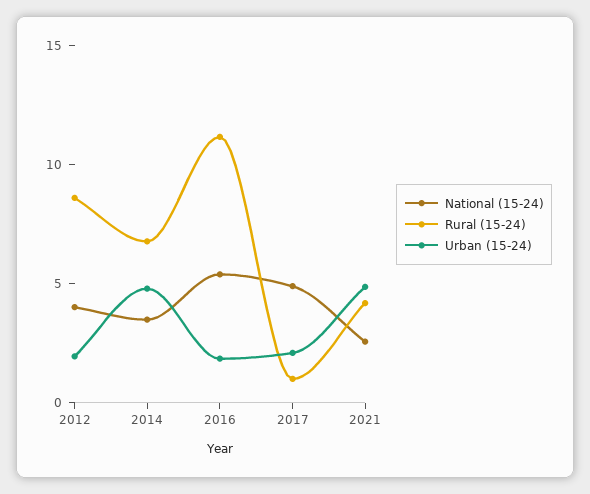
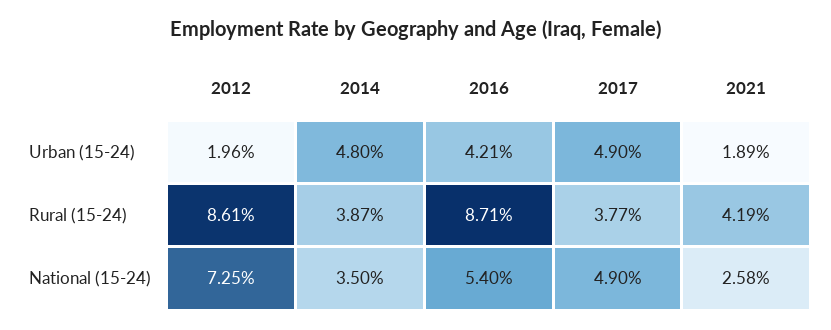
National (15-24), 2012: 4 -> 7.25
Rural (15-24), 2014: 7 -> 3.87
Rural (15-24), 2016: 11 -> 8.71
Urban (15-24), 2016: 2 -> 4.21
Rural (15-24), 2017: 1 -> 3.77
Urban (15-24), 2017: 2 -> 4.9
Urban (15-24), 2021: 5 -> 1.89

